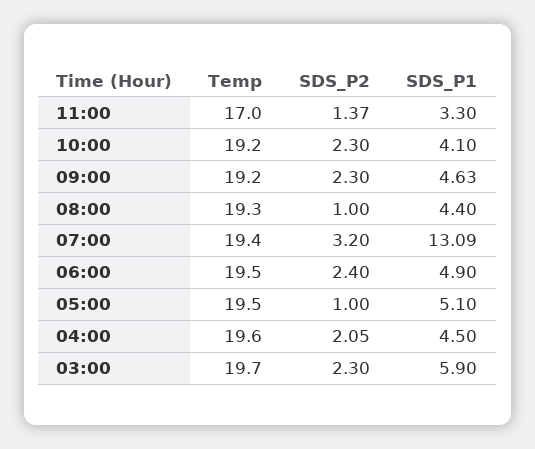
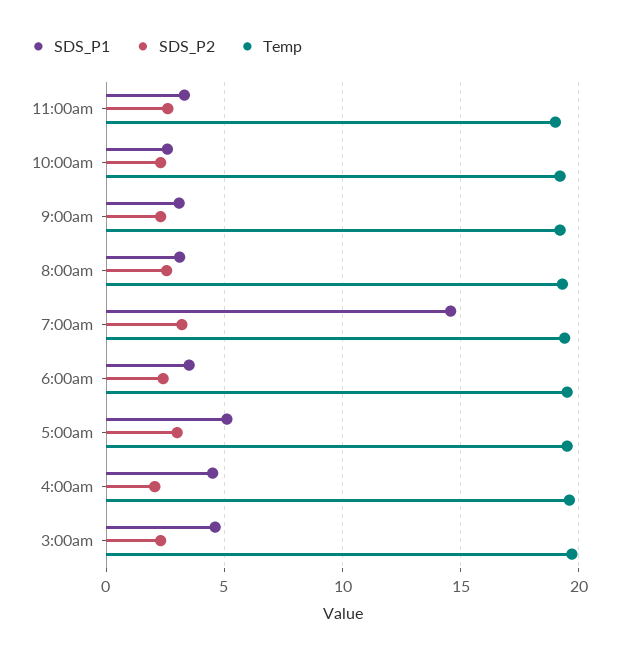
Temp, 11:00: 17 -> 19
SDS_P2, 11:00: 1.37 -> 2.5
SDS_P1, 10:00: 4.1 -> 2.5
SDS_P1, 09:00: 4.63 -> 3
SDS_P2, 08:00: 1 -> 2.5
SDS_P1, 08:00: 4.4 -> 3
SDS_P1, 07:00: 13.09 -> 14.5
SDS_P1, 06:00: 4.9 -> 3.5
SDS_P2, 05:00: 1 -> 3
SDS_P1, 03:00: 5.9 -> 4.5

